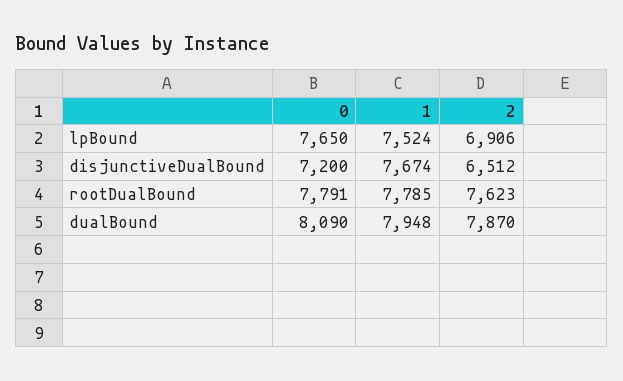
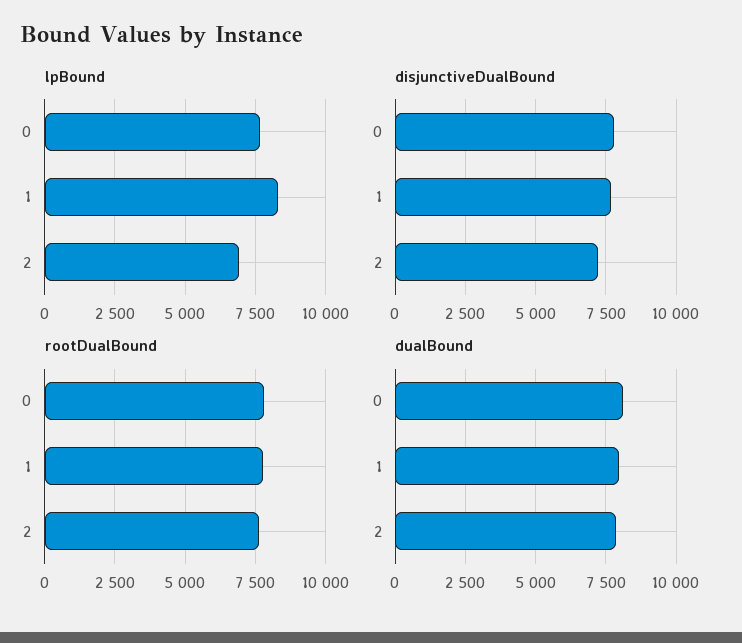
lpBound, 1: 7524 -> 8250
disjunctiveDualBound, 0: 7200 -> 7750
disjunctiveDualBound, 2: 6512 -> 7250

